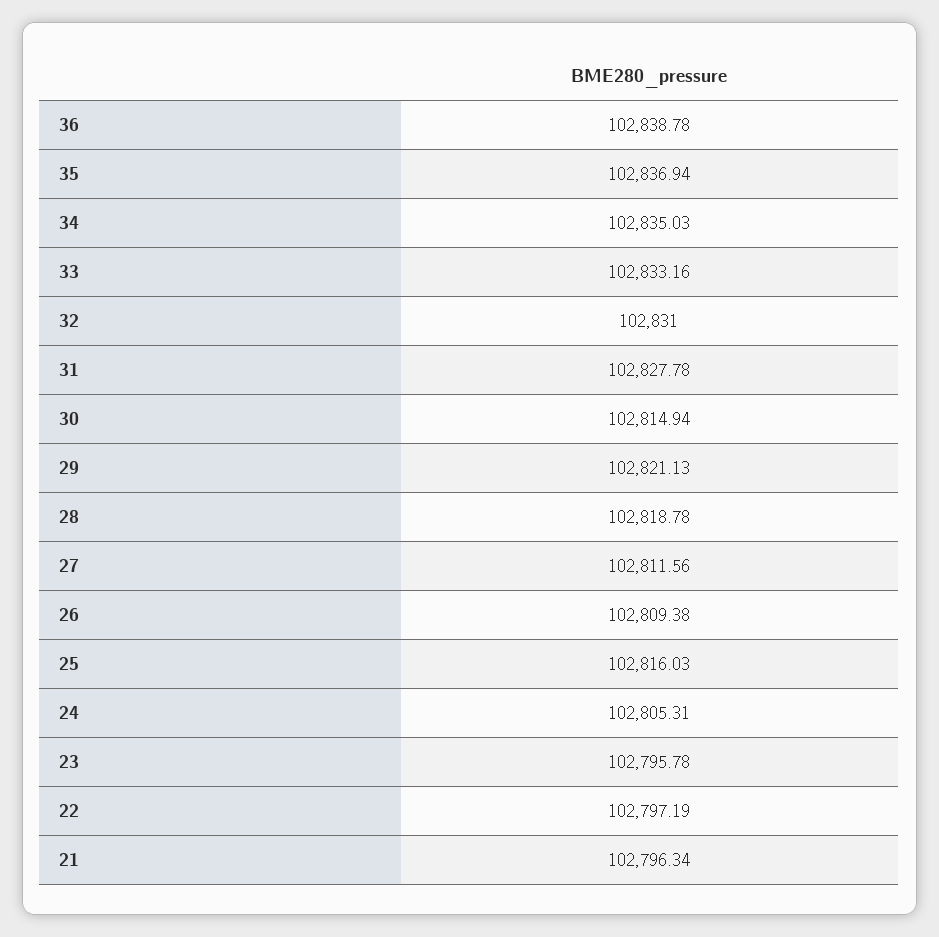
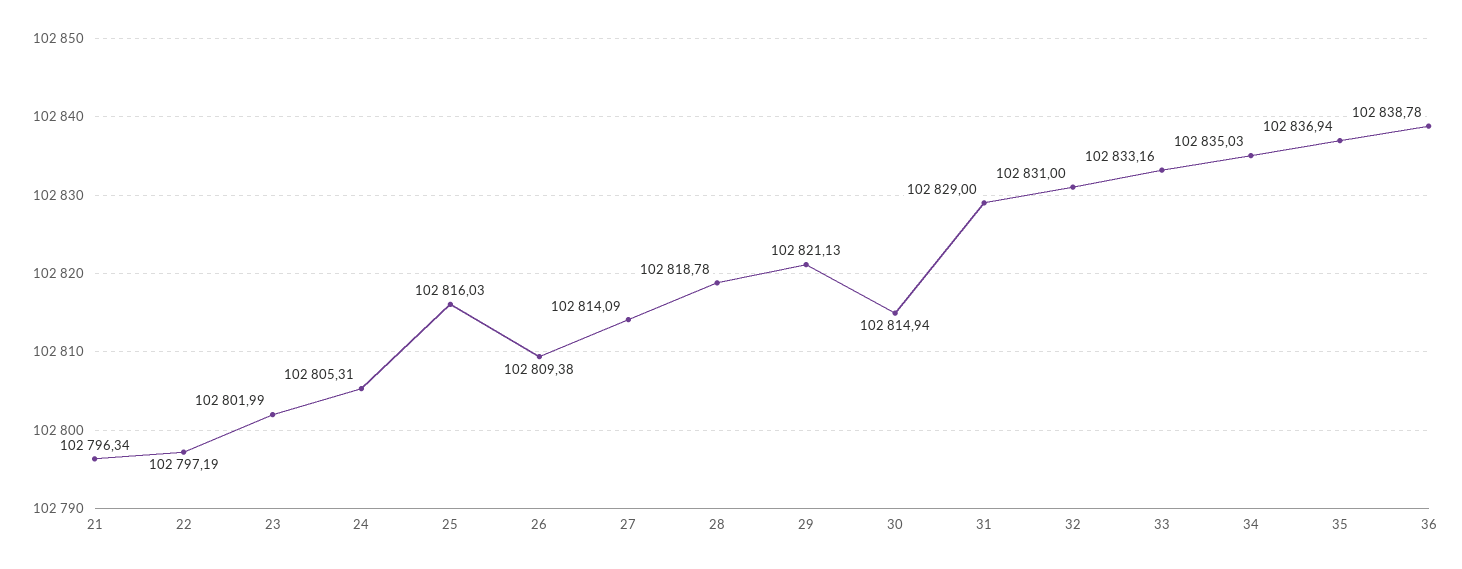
31: 102827.78 -> 102829
27: 102811.56 -> 102814.09
23: 102795.78 -> 102801.99

